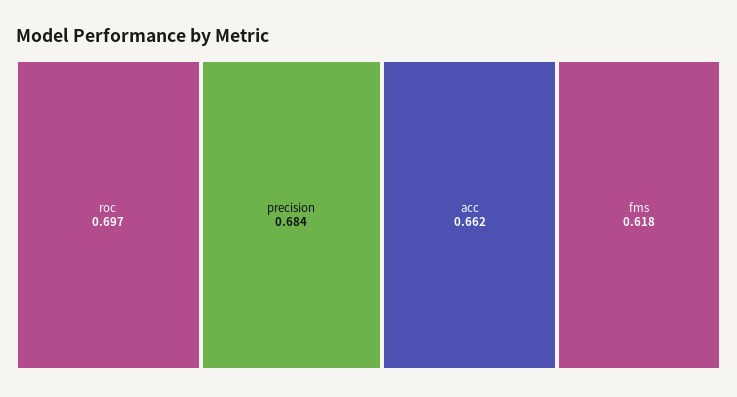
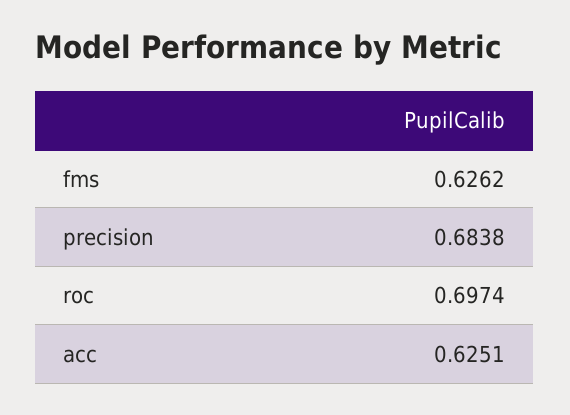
acc: 0.662 -> 0.6251
fms: 0.618 -> 0.6262

